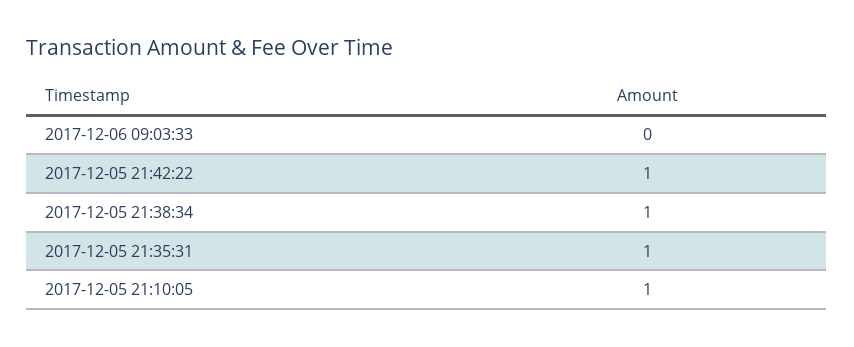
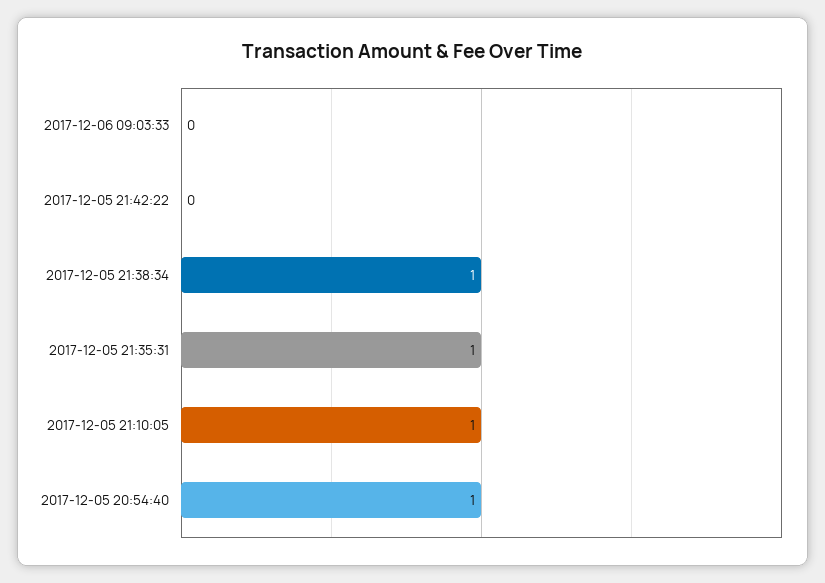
2017-12-05 21:42:22: 1 -> 0
2017-12-05 20:54:40: none -> 1

